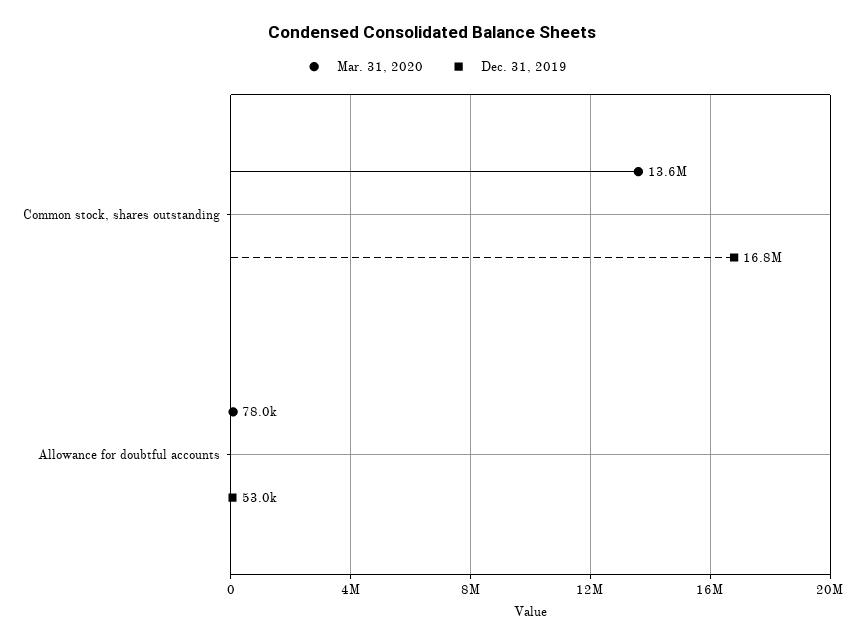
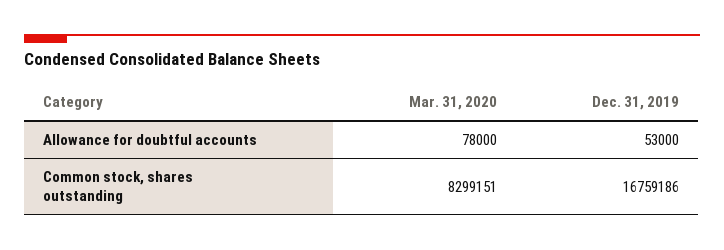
Mar. 31, 2020, Common stock, shares outstanding: 13600000 -> 8299151

